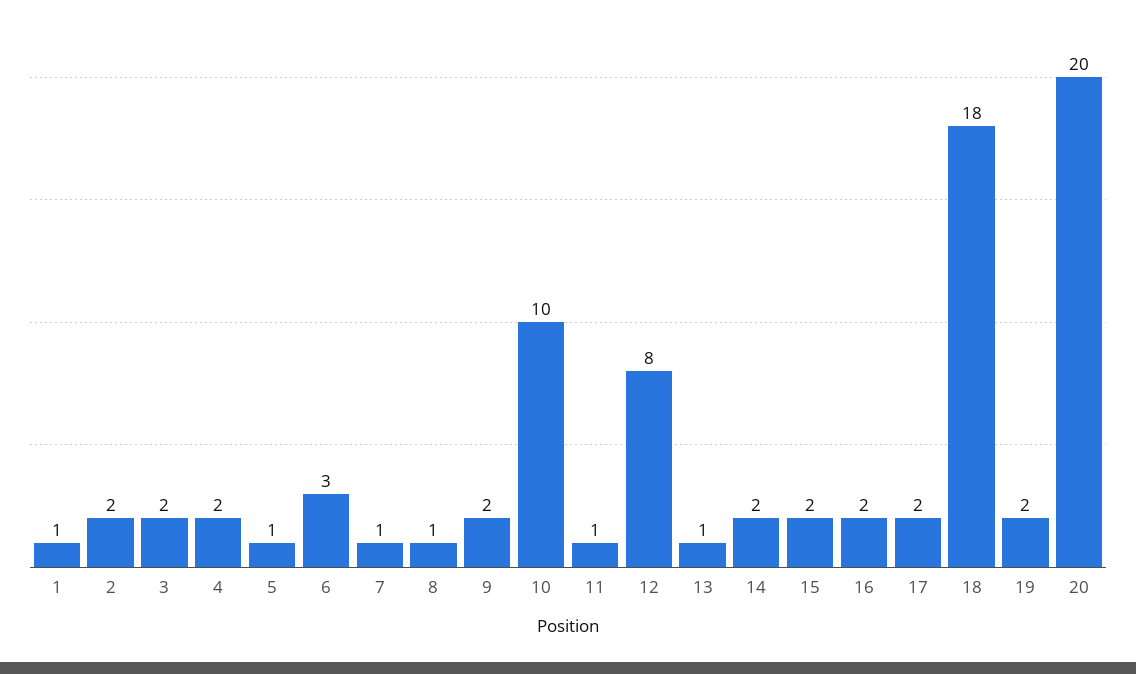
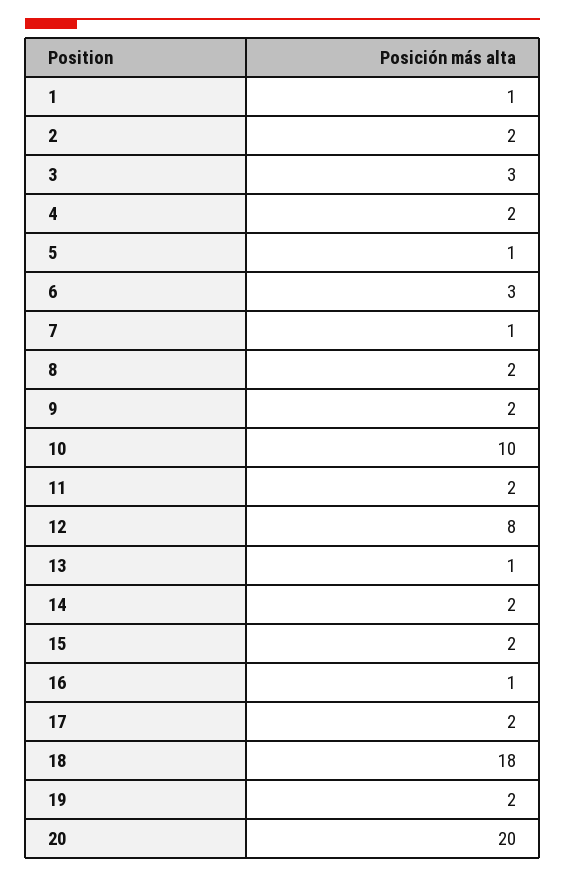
3: 2 -> 3
8: 1 -> 2
11: 1 -> 2
16: 2 -> 1

